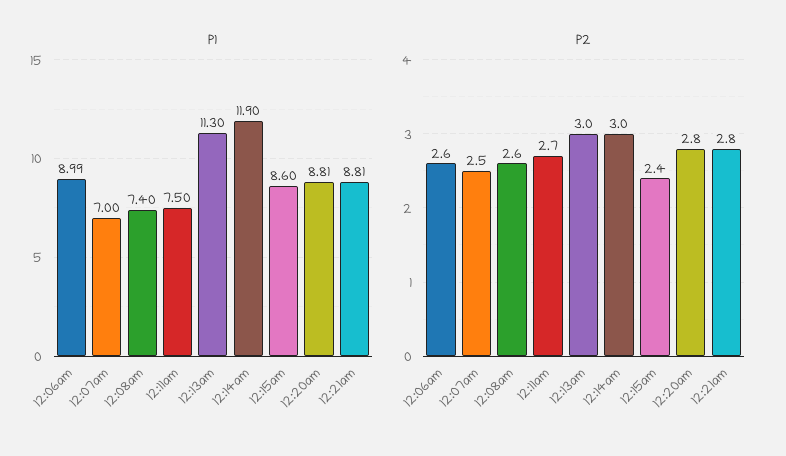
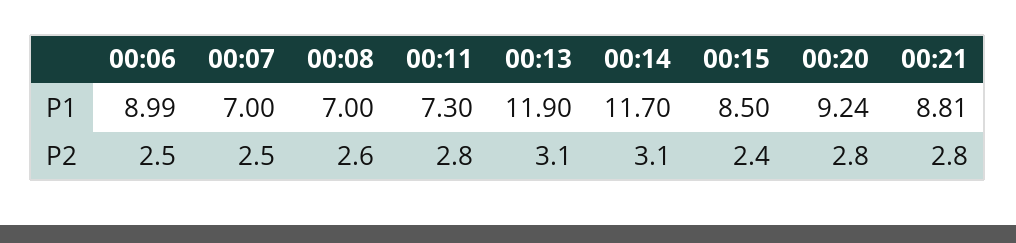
P1, 12:08am: 7.4 -> 7
P1, 12:11am: 7.5 -> 7.3
P1, 12:13am: 11.3 -> 11.9
P1, 12:14am: 11.9 -> 11.7
P1, 12:15am: 8.6 -> 8.5
P1, 12:20am: 8.81 -> 9.24
P2, 12:06am: 2.6 -> 2.5
P2, 12:11am: 2.7 -> 2.8
P2, 12:13am: 3 -> 3.1
P2, 12:14am: 3 -> 3.1

